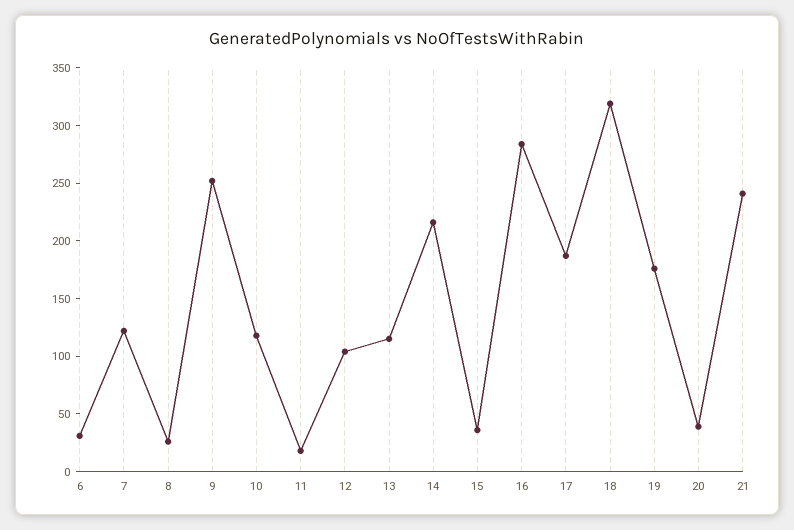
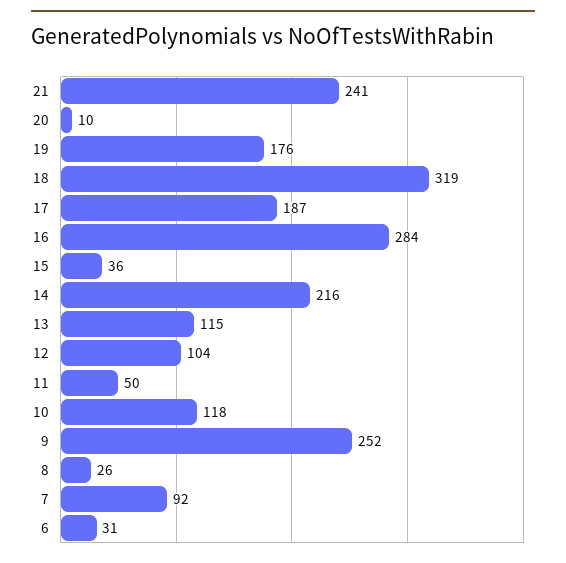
7: 120 -> 92
11: 20 -> 50
20: 40 -> 10

